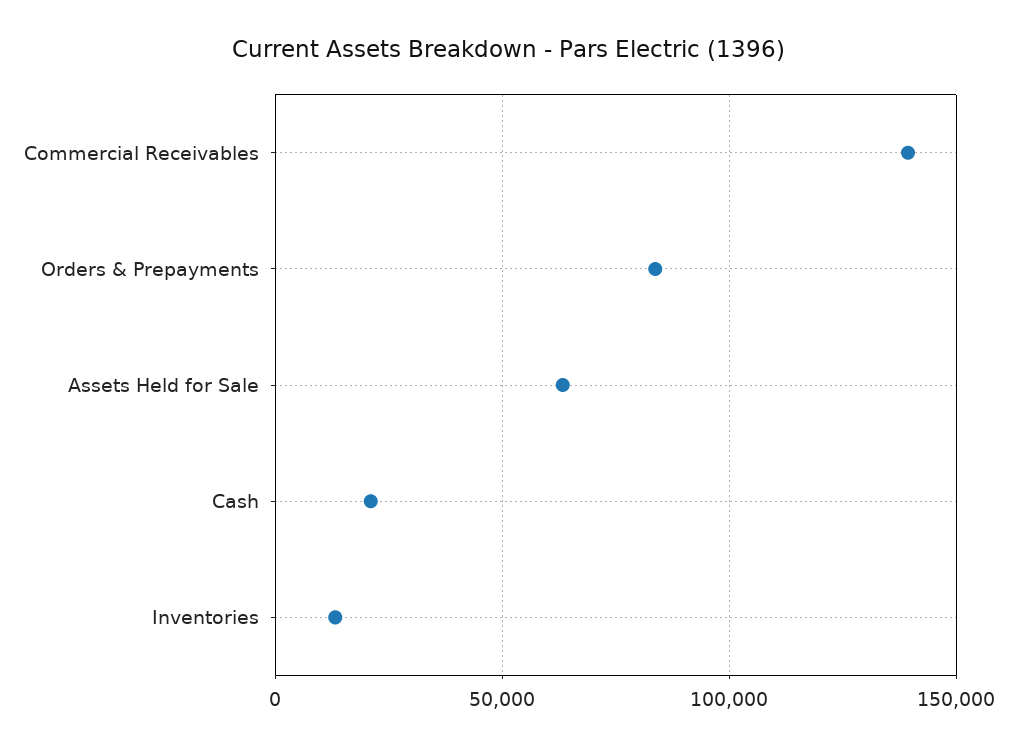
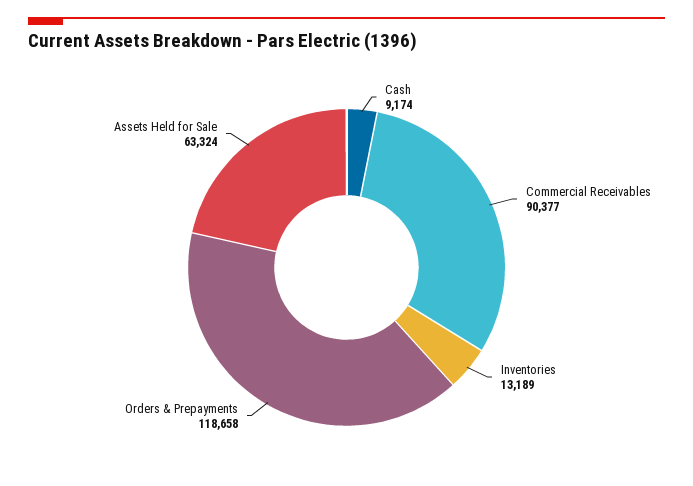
Commercial Receivables: 140000 -> 90377
Orders & Prepayments: 85000 -> 118658
Cash: 20000 -> 9174

